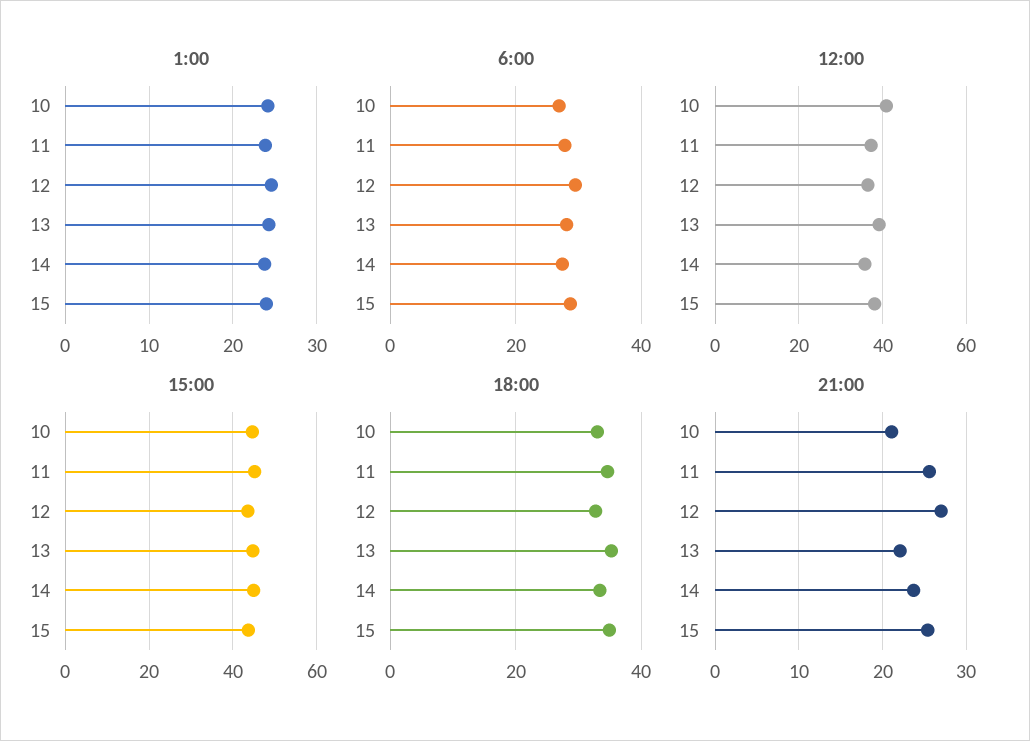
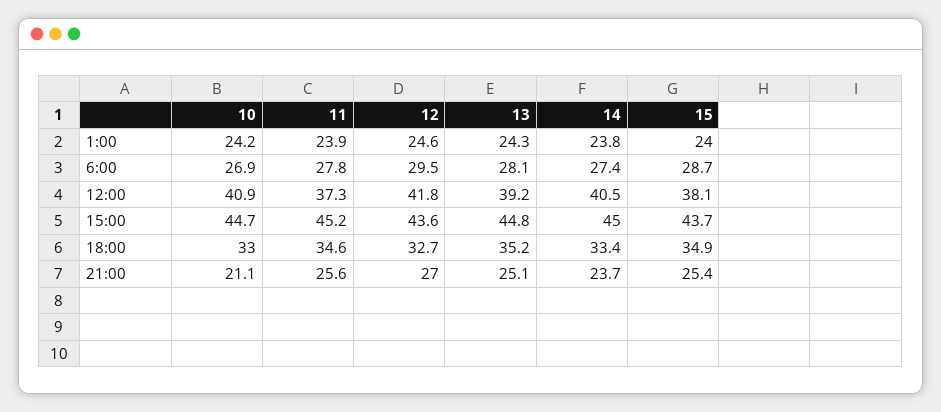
12:00, 12: 36 -> 41.8
12:00, 14: 36 -> 40.5
21:00, 13: 22 -> 25.1

